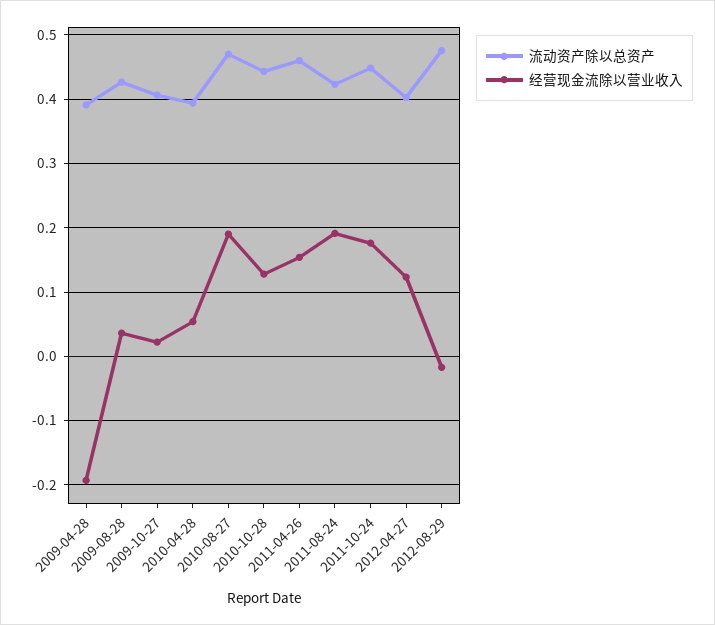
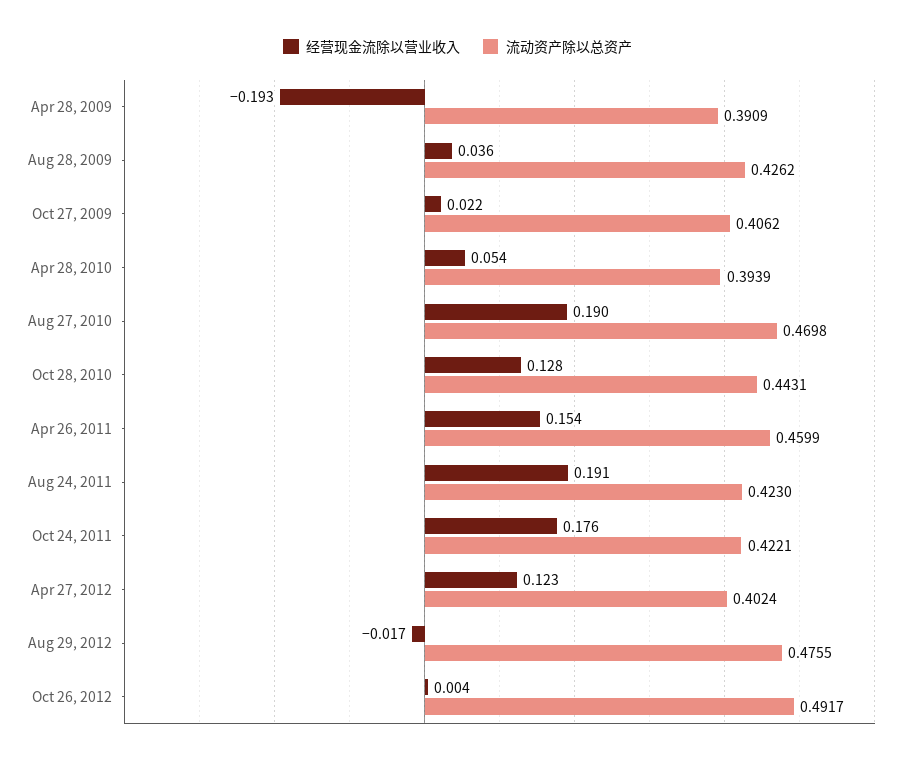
流动资产除以总资产, 2011-10-24: 0.45 -> 0.4221
经营现金流除以营业收入, Oct 26, 2012: none -> 0.004
流动资产除以总资产, Oct 26, 2012: none -> 0.4917

